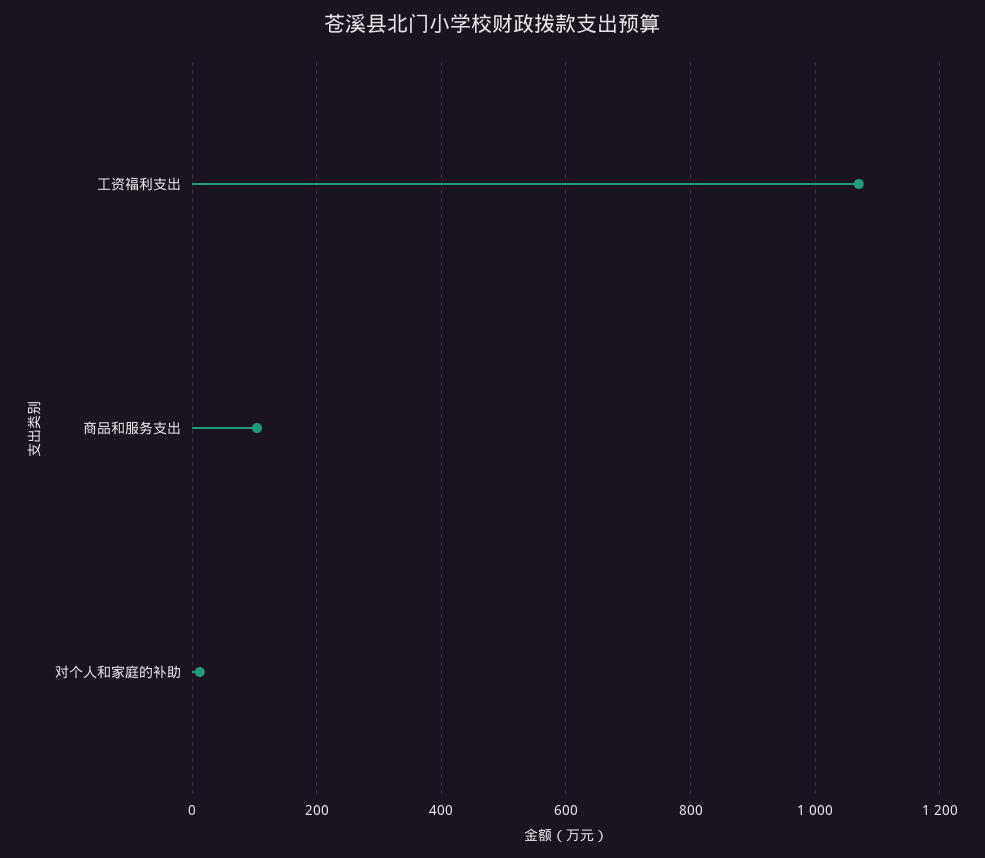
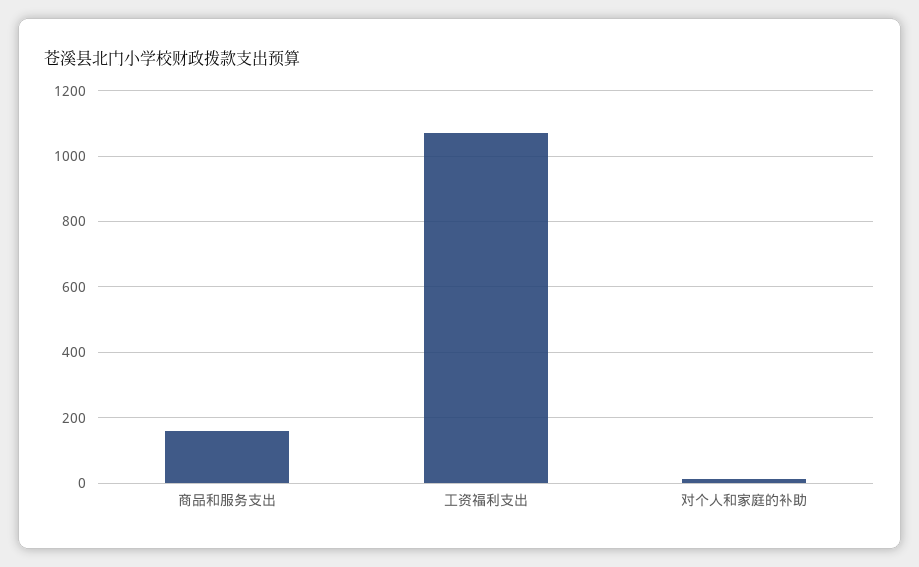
商品和服务支出: 100 -> 160

